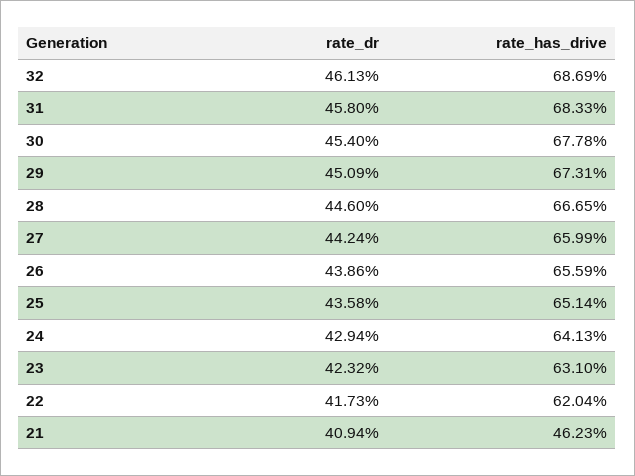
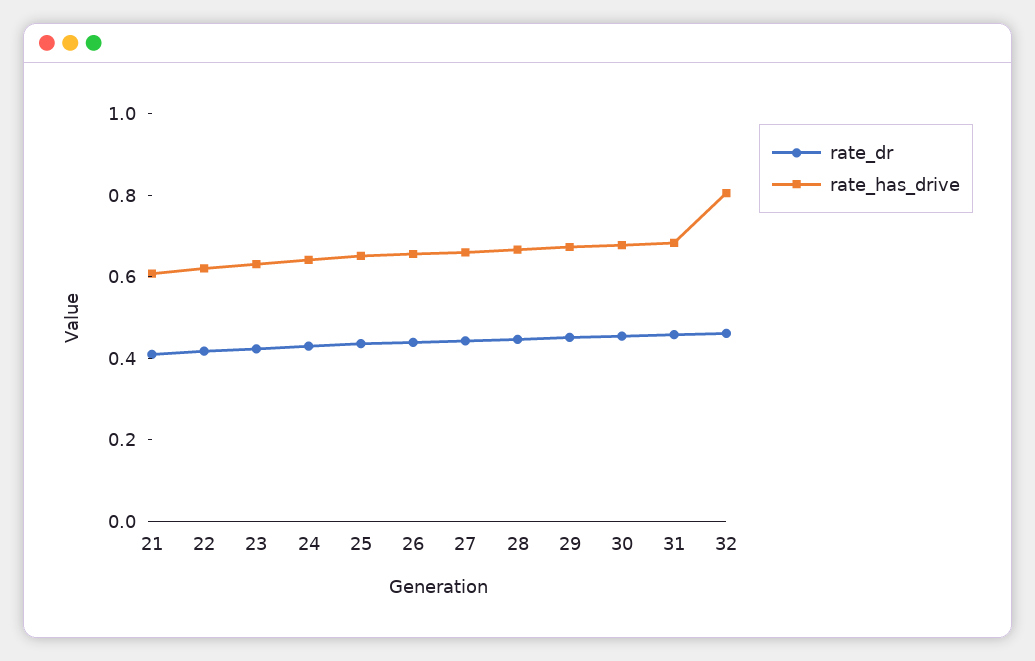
rate_has_drive, 32: 0.6869 -> 0.8
rate_has_drive, 21: 0.4623 -> 0.6

